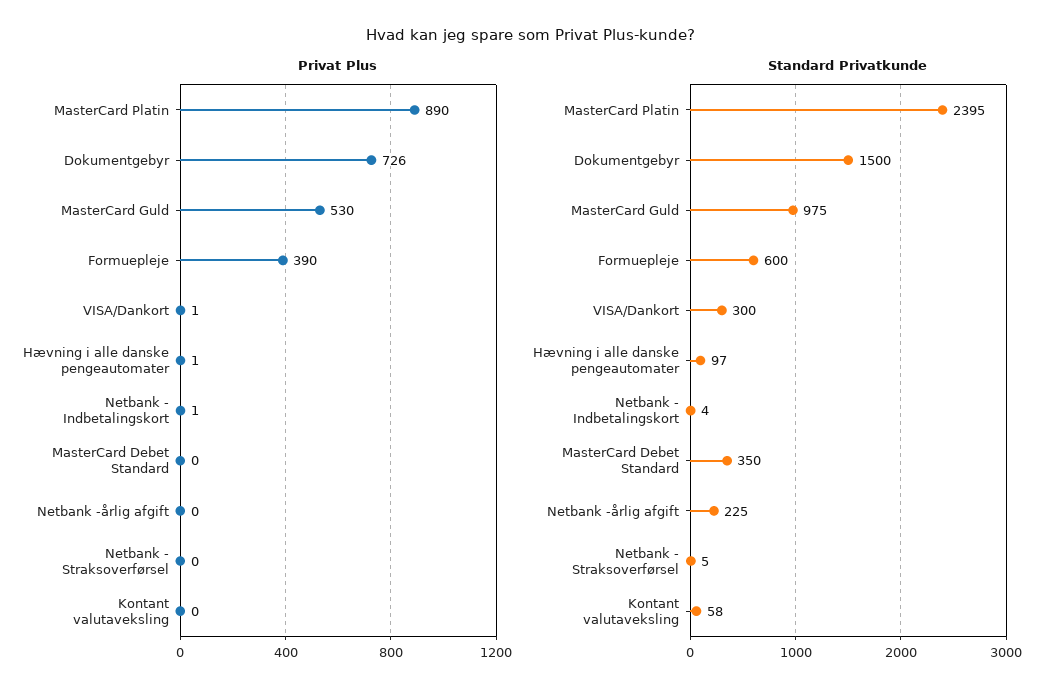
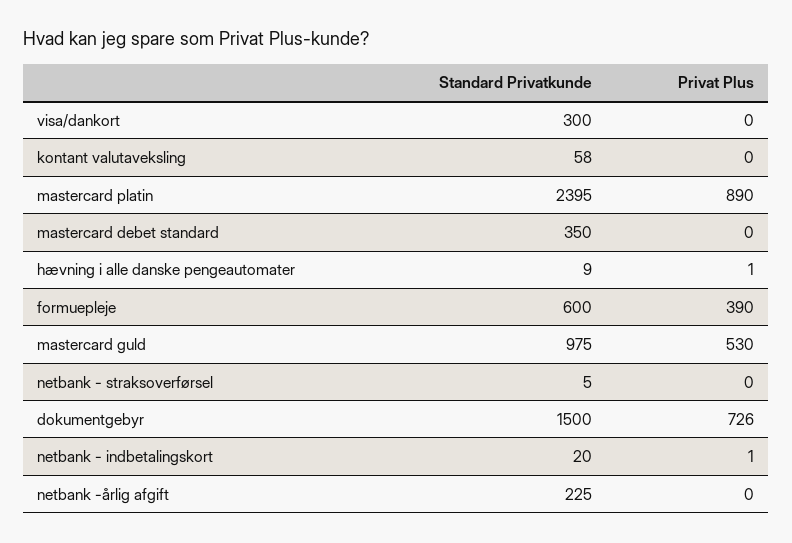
Privat Plus, VISA/Dankort: 1 -> 0
Standard Privatkunde, Hævning i alle danske pengeautomater: 97 -> 9
Standard Privatkunde, Netbank - Indbetalingskort: 4 -> 20

